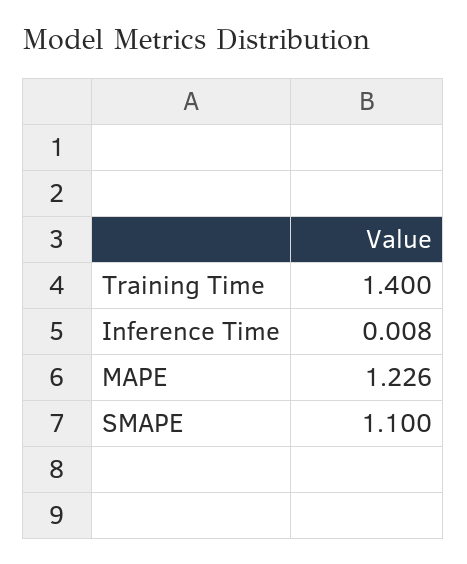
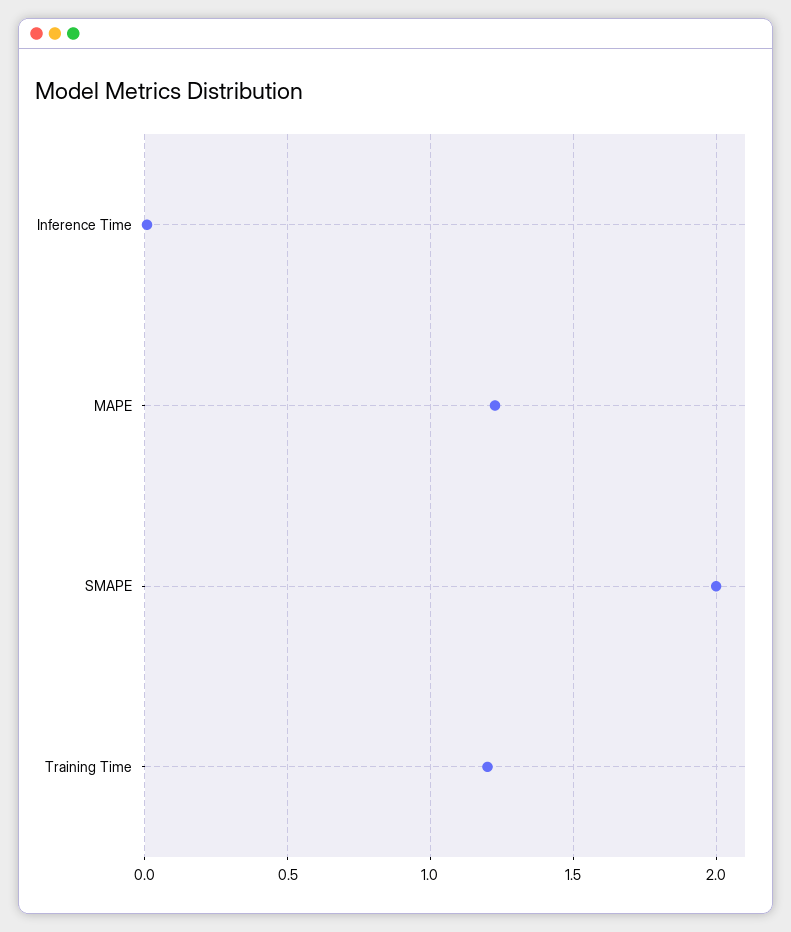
Training Time: 1.4 -> 1.2
SMAPE: 1.1 -> 2

